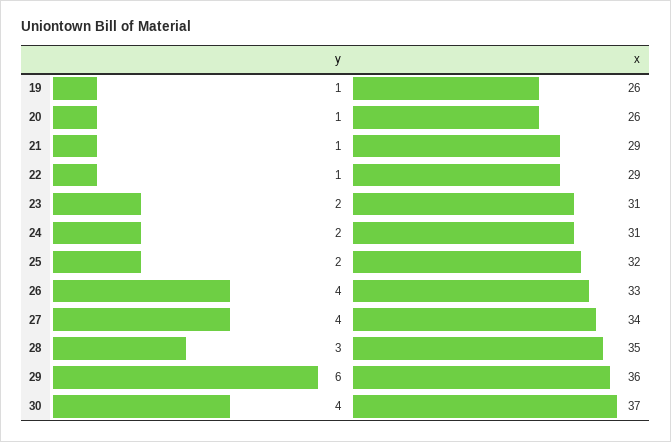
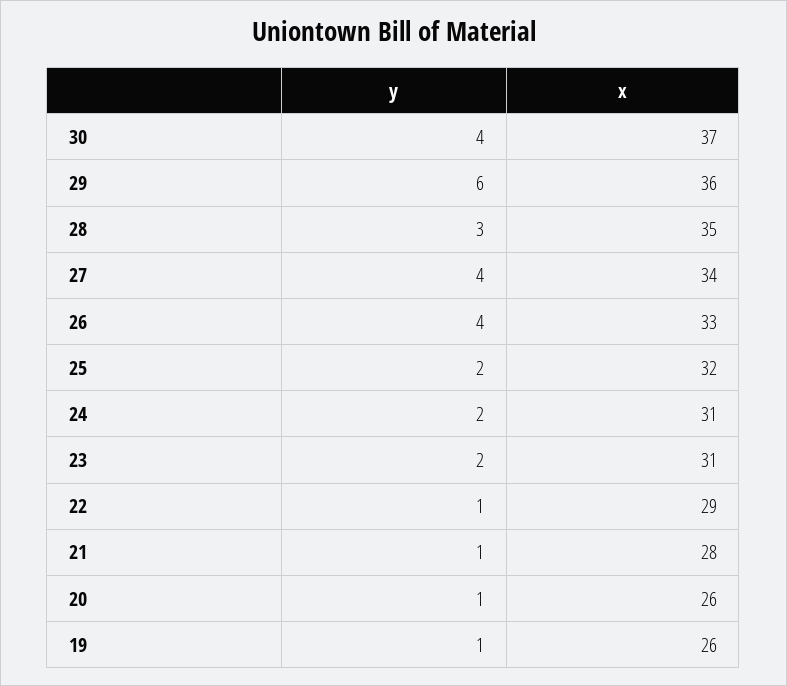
x, 21: 29 -> 28

